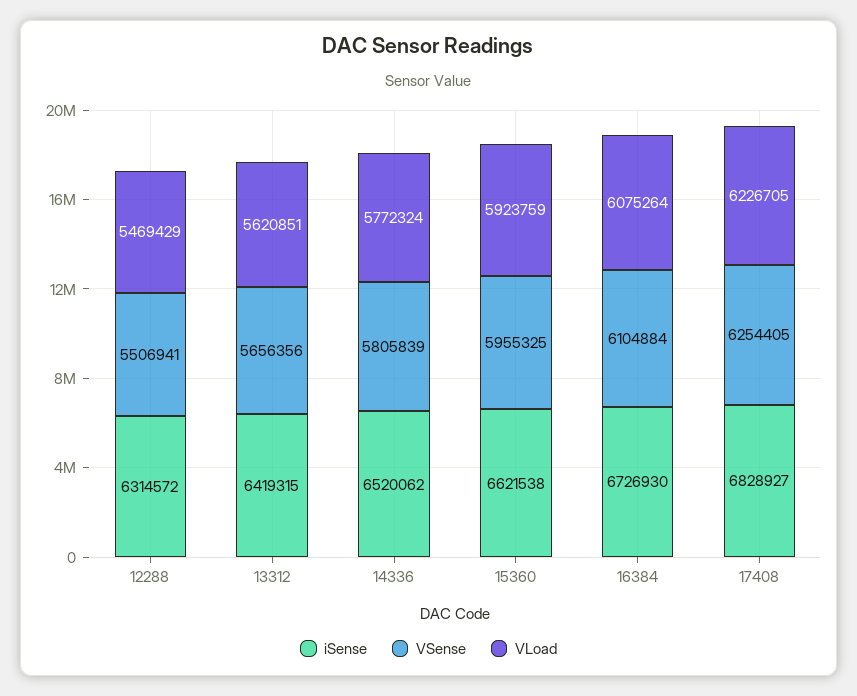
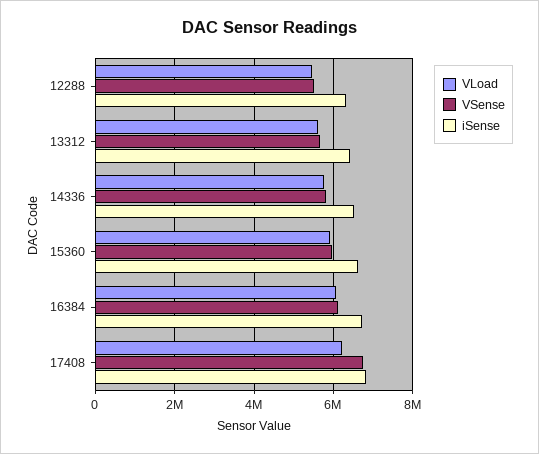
VSense, 17408: 6254405 -> 6800000

